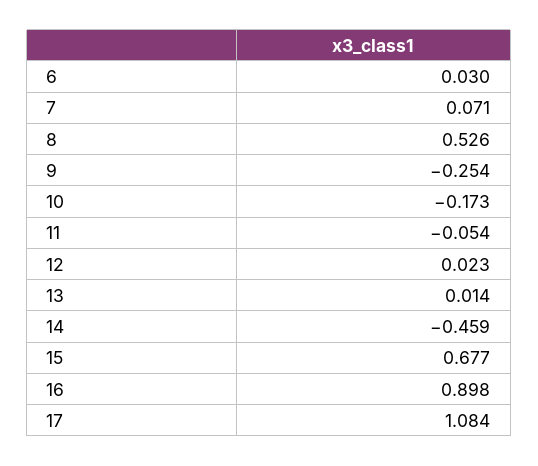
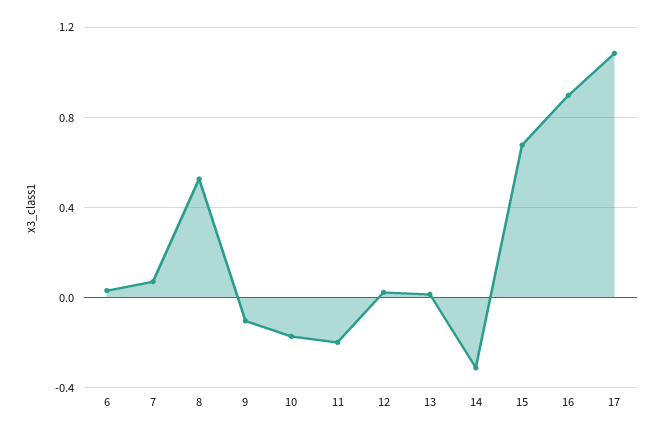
9: -0.254 -> -0.1
11: -0.054 -> -0.2
14: -0.459 -> -0.3

